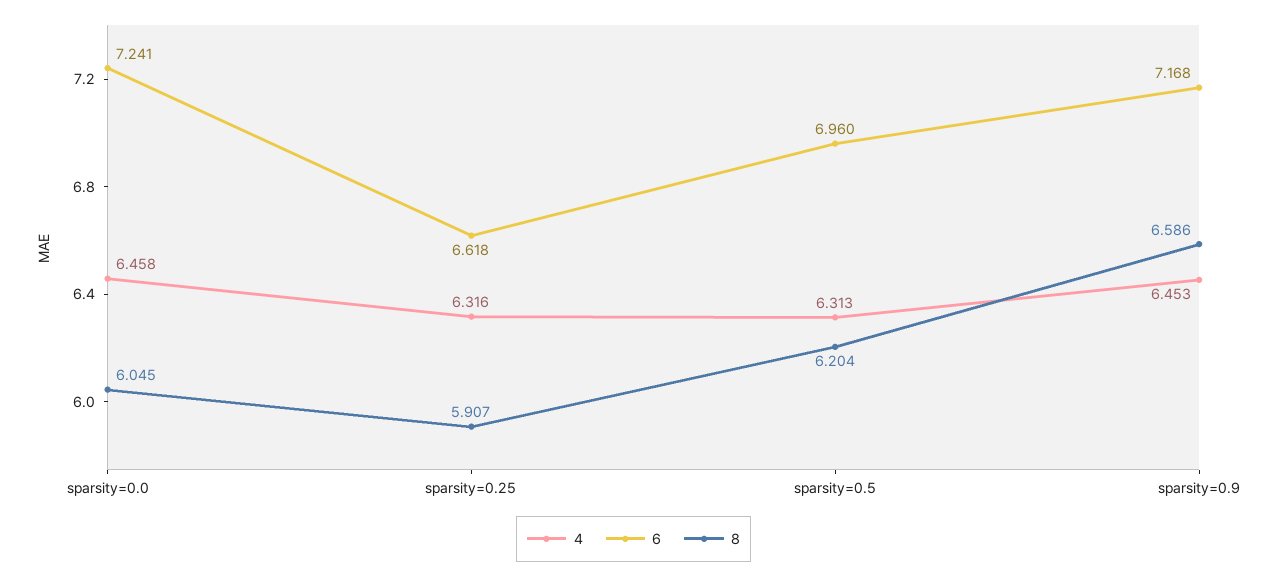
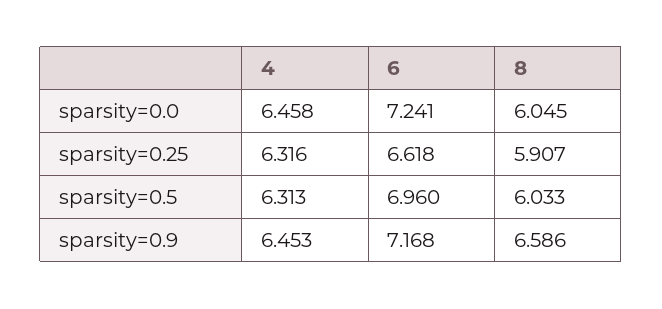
8, sparsity=0.5: 6.204 -> 6.033

